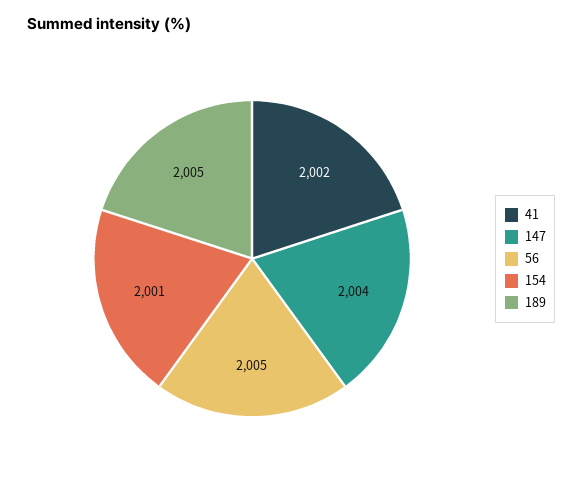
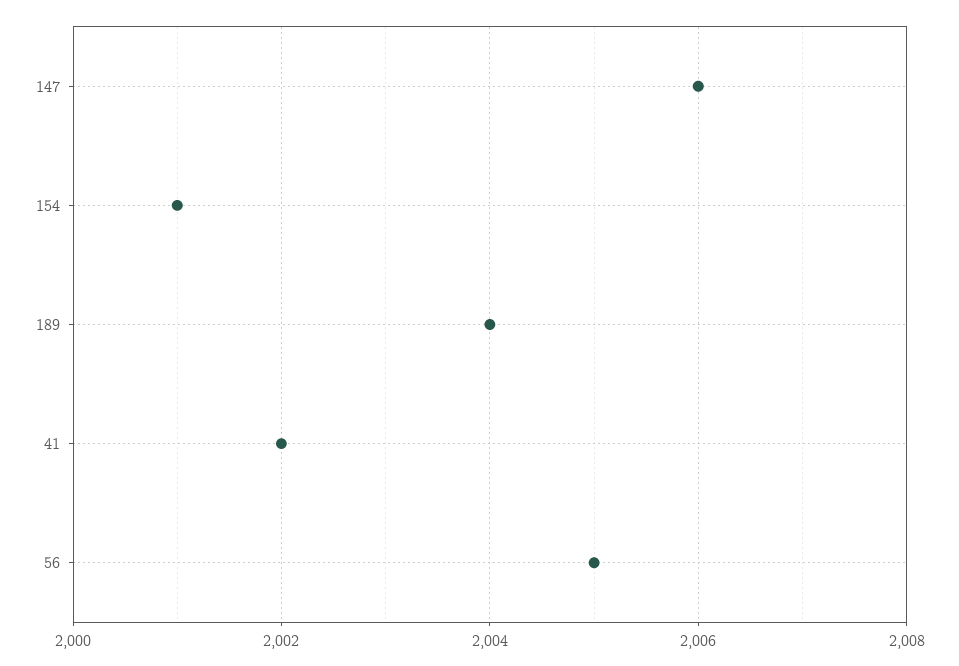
147: 2004 -> 2006
189: 2005 -> 2004

